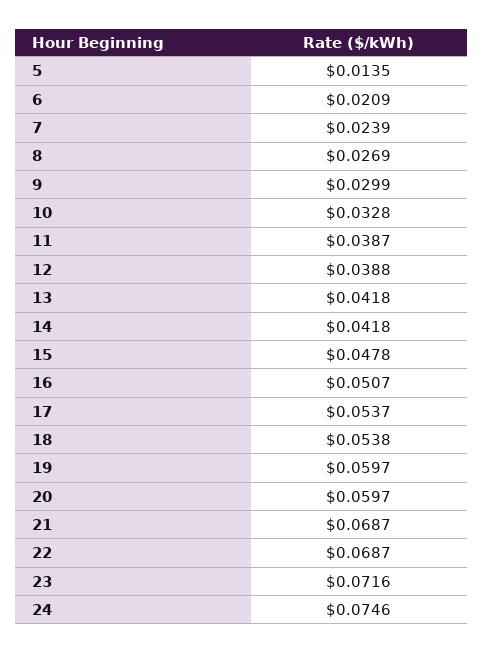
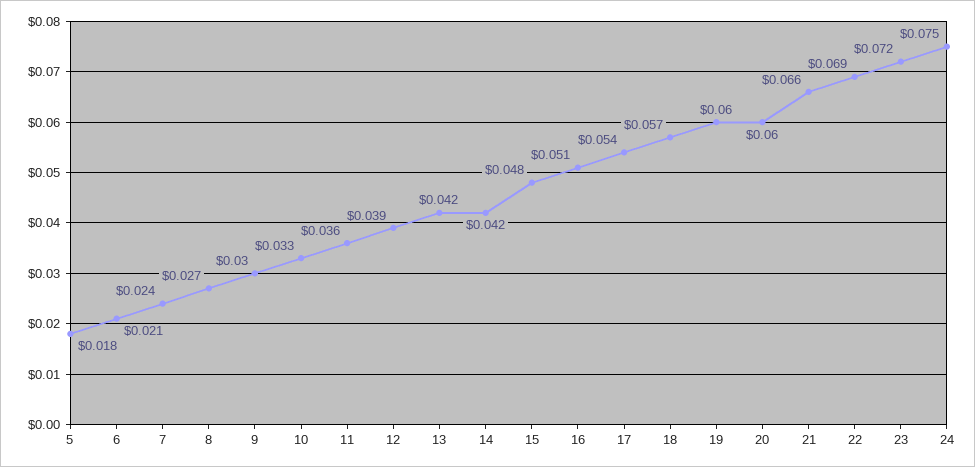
5: 0.0135 -> 0.018
11: 0.0387 -> 0.036
18: 0.0538 -> 0.057
21: 0.0687 -> 0.066

